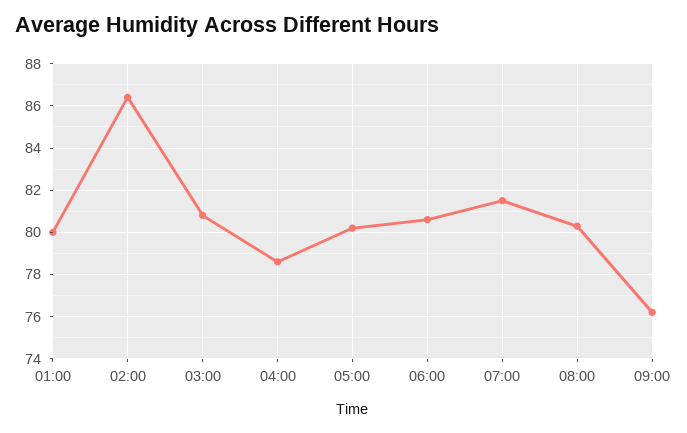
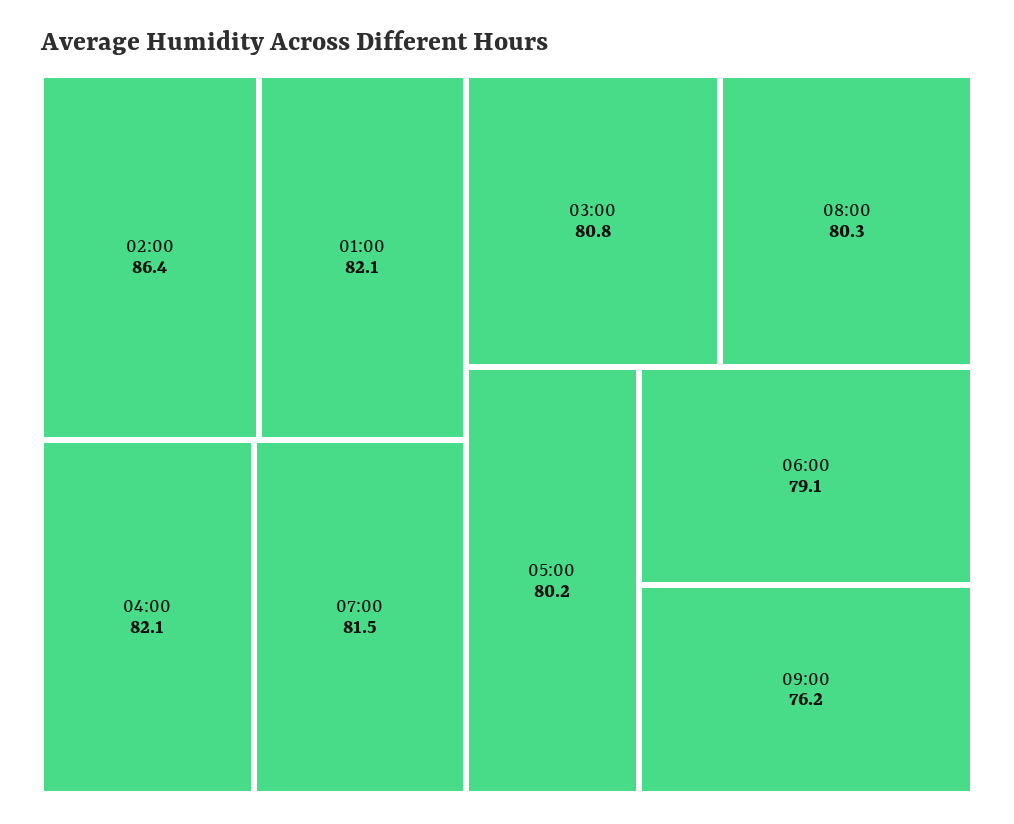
01:00: 80 -> 82.1
04:00: 78.5 -> 82.1
06:00: 80.5 -> 79.1

